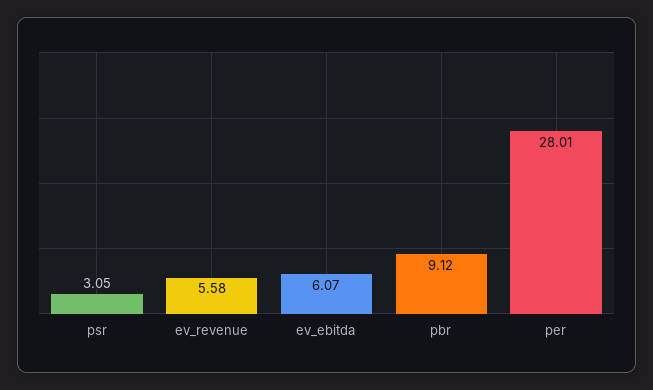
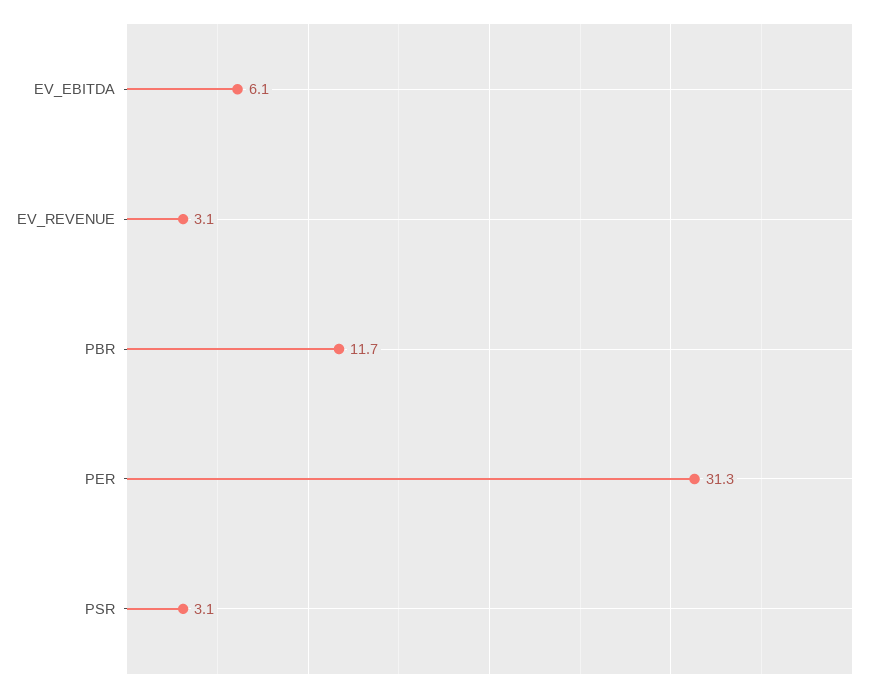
ev_revenue: 5.58 -> 3.1
pbr: 9.12 -> 11.7
per: 28.01 -> 31.3

